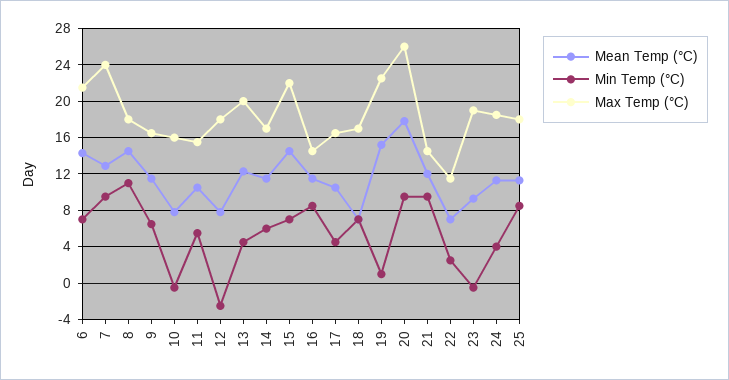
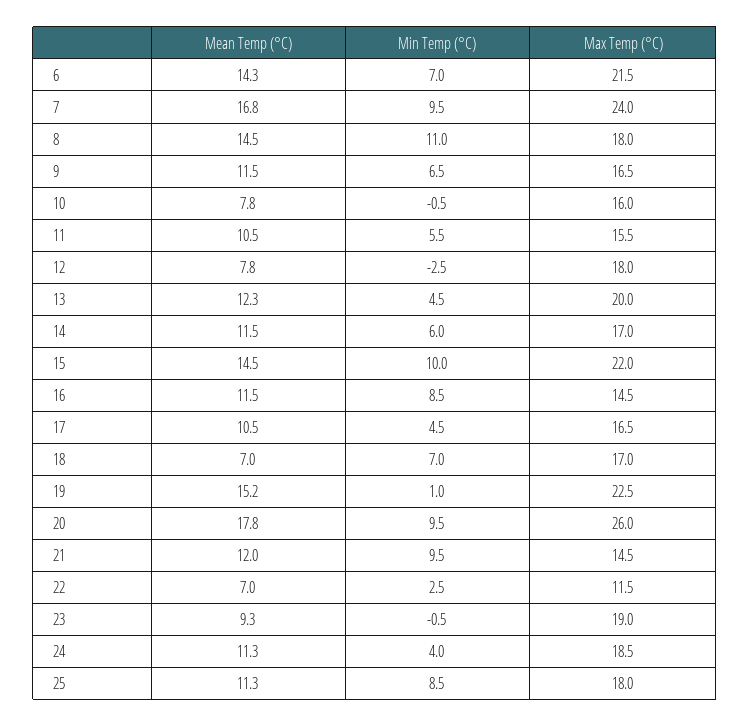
Mean Temp (°C), 7: 13 -> 16.8
Min Temp (°C), 15: 7 -> 10

